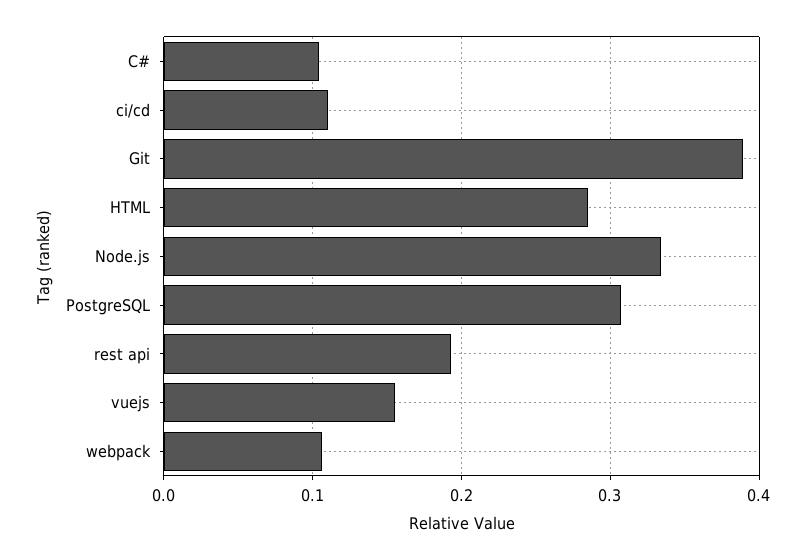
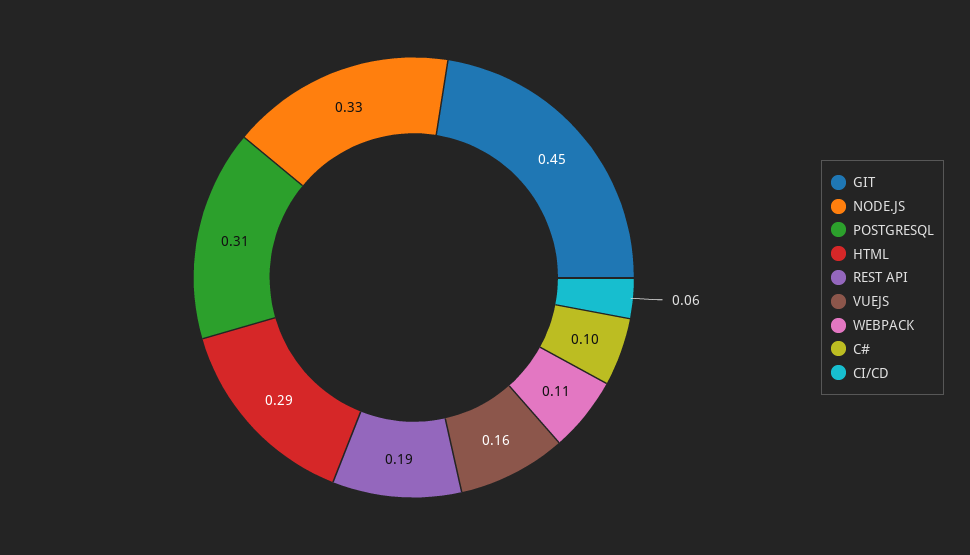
ci/cd: 0.11 -> 0.06
Git: 0.39 -> 0.45

